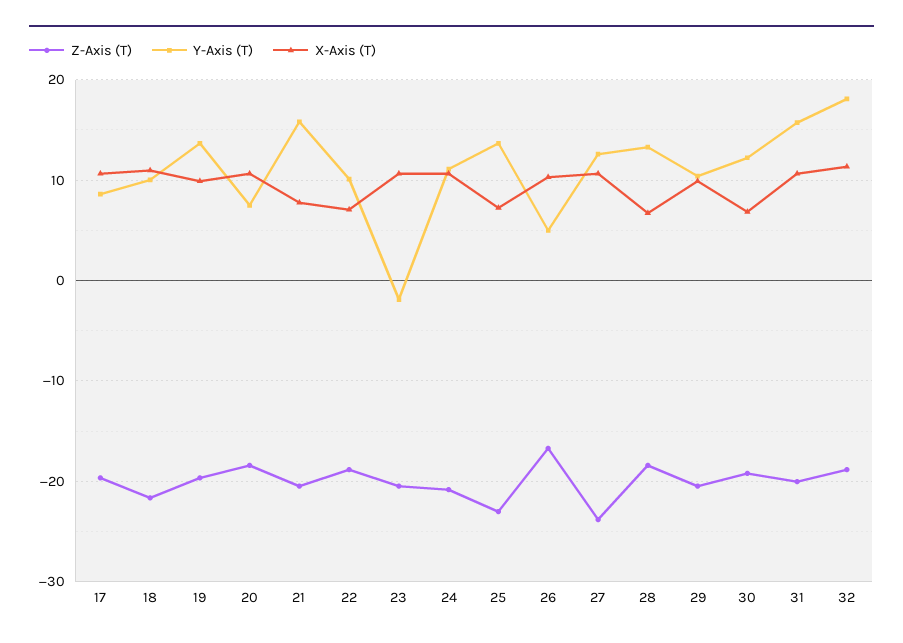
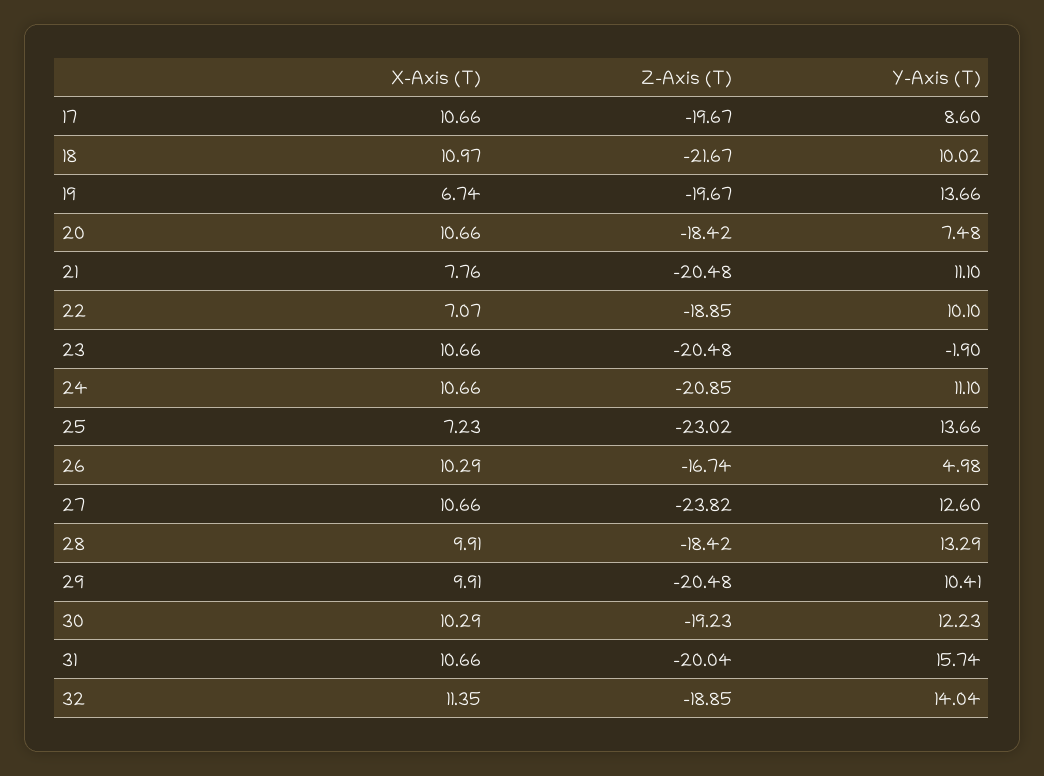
X-Axis (T), 19: 10 -> 6.74
Y-Axis (T), 21: 16 -> 11.1
X-Axis (T), 28: 7 -> 9.91
X-Axis (T), 30: 7 -> 10.29
Y-Axis (T), 32: 18 -> 14.04

